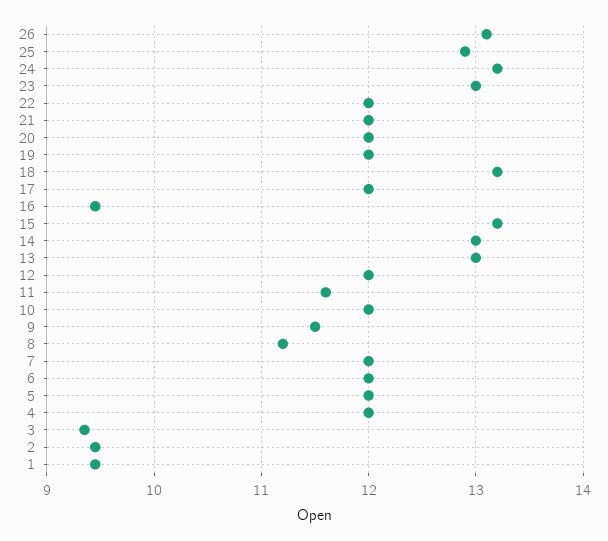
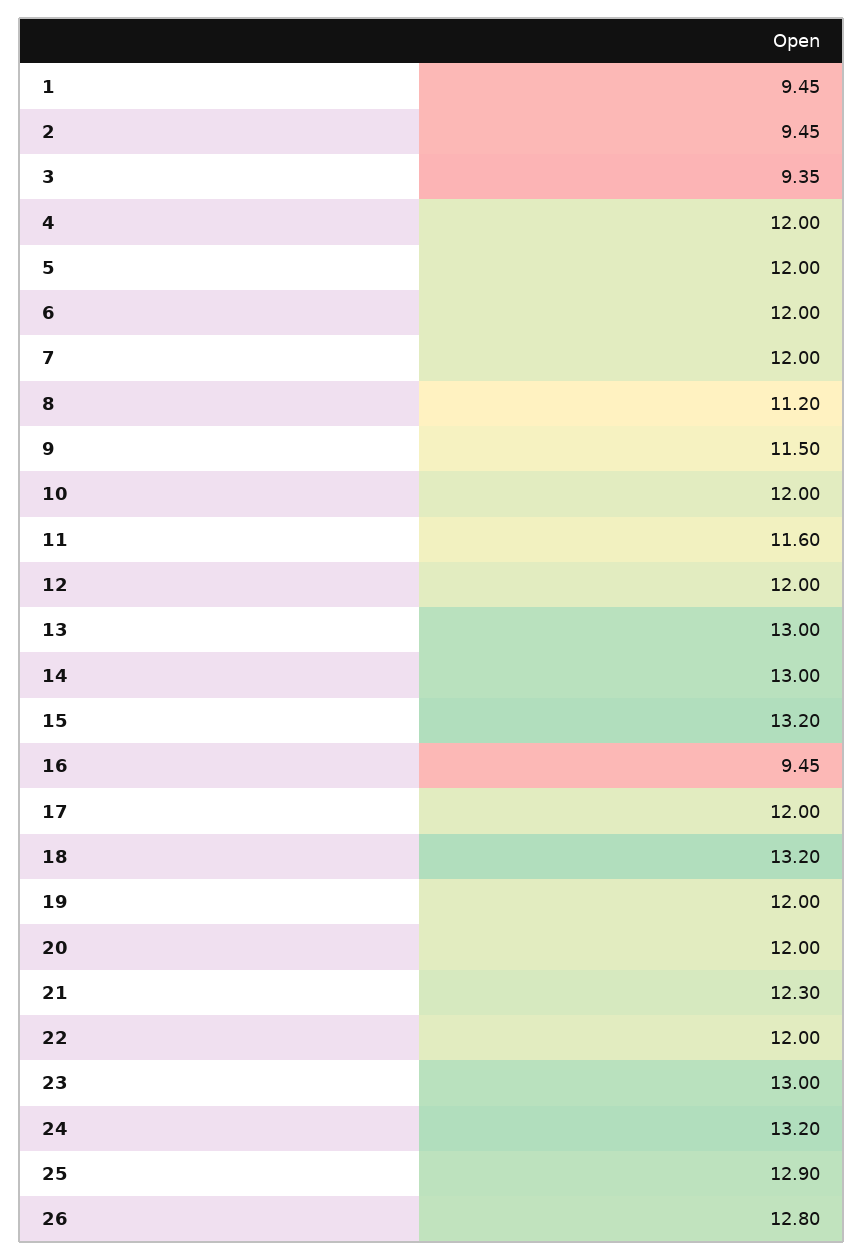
26: 13.1 -> 12.8
21: 12 -> 12.3

